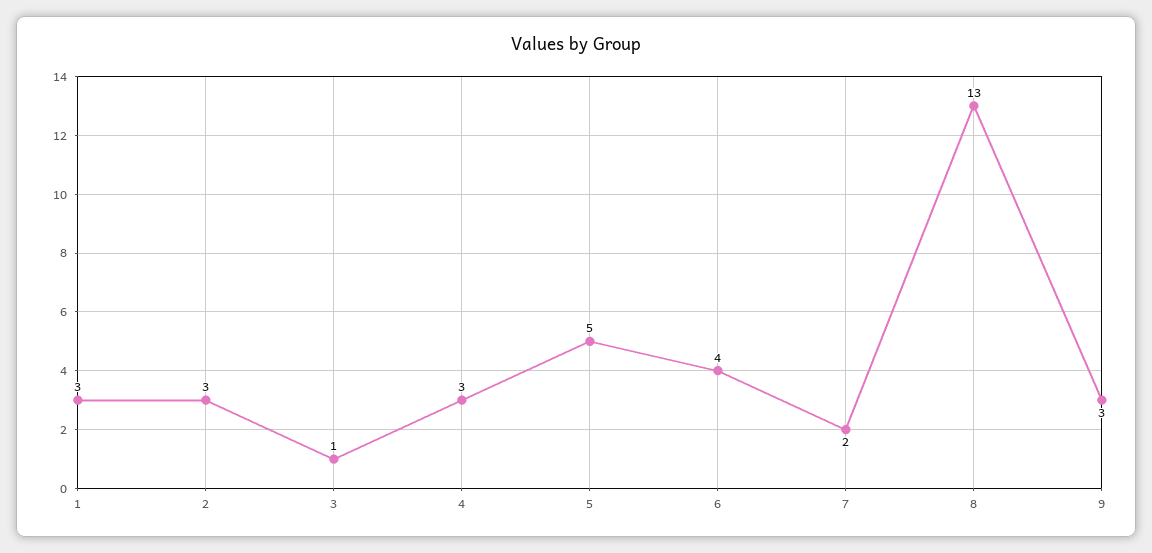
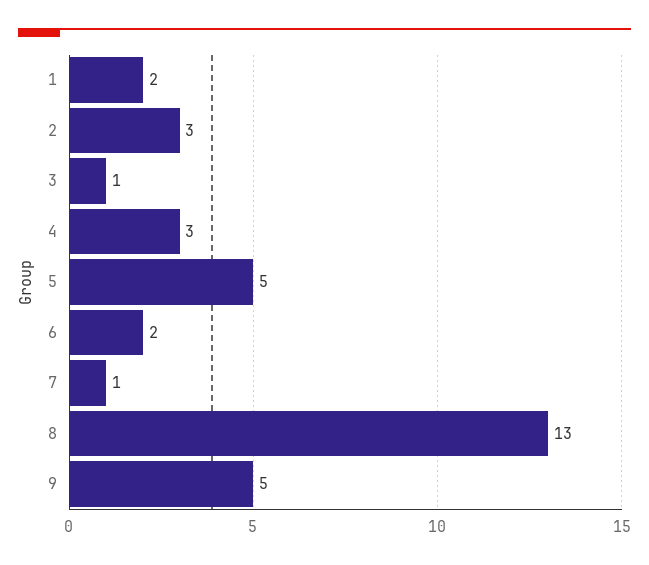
1: 3 -> 2
6: 4 -> 2
7: 2 -> 1
9: 3 -> 5

